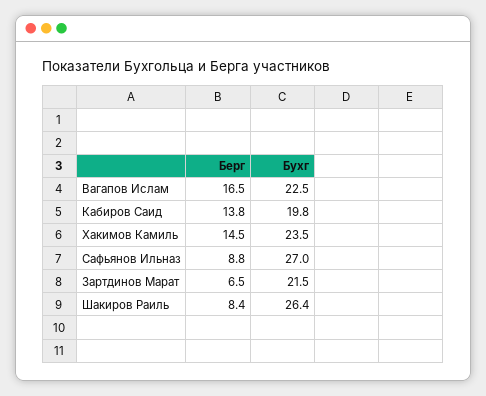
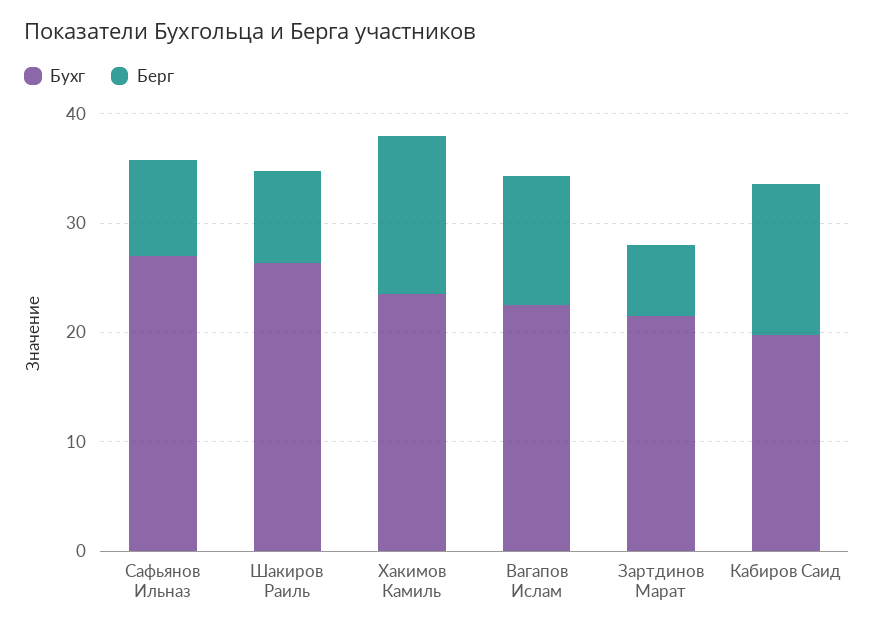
Берг, Вагапов Ислам: 16.5 -> 12

